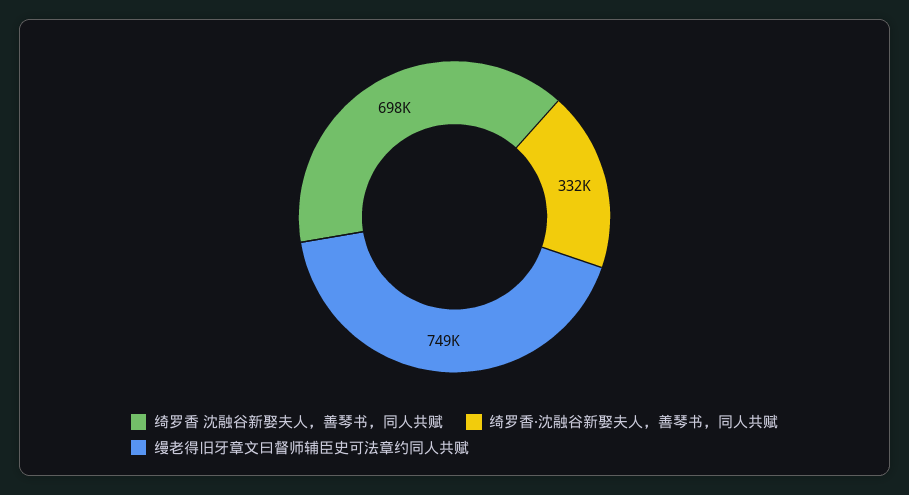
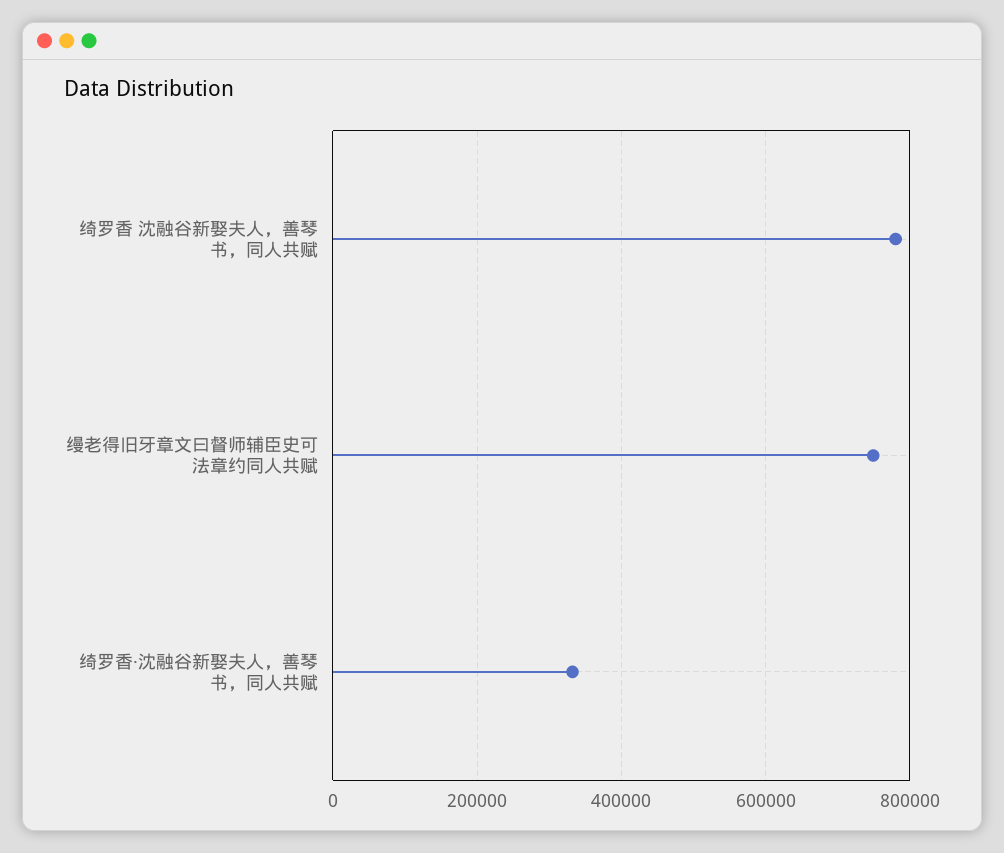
绮罗香 沈融谷新娶夫人，善琴书，同人共赋: 698000 -> 780000

